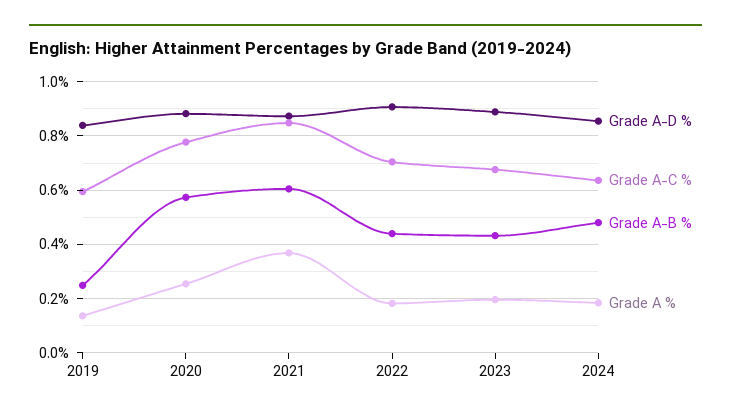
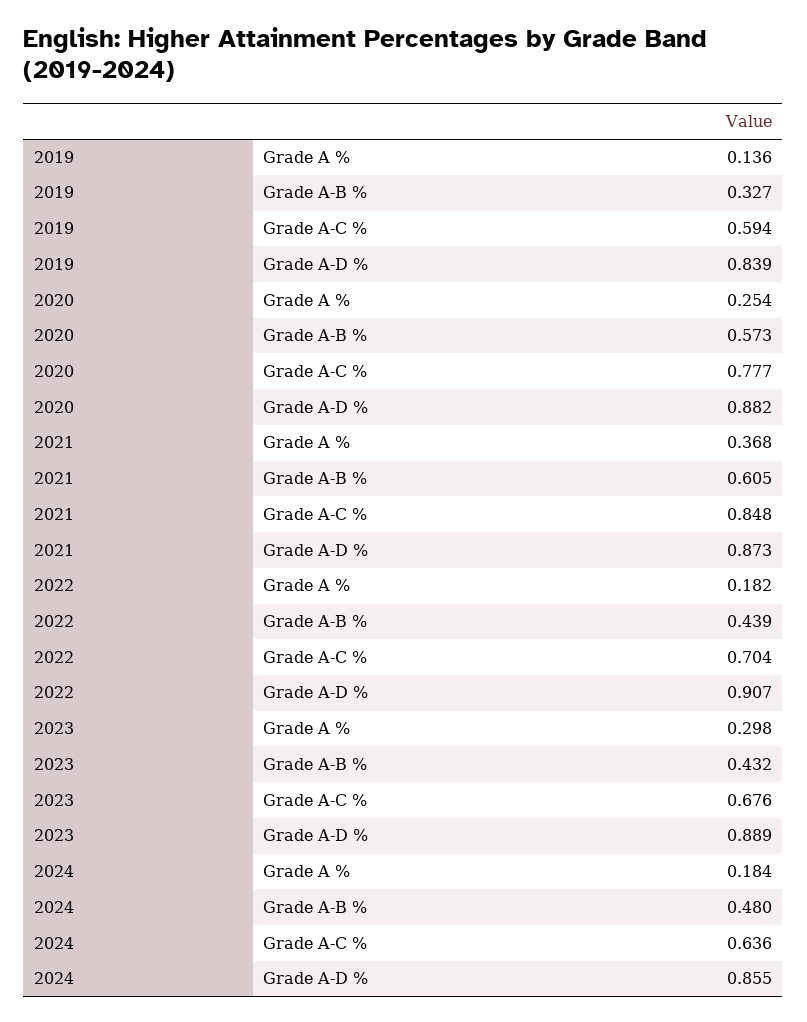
Grade A-B %, 2019: 0.25 -> 0.327
Grade A %, 2023: 0.2 -> 0.298

